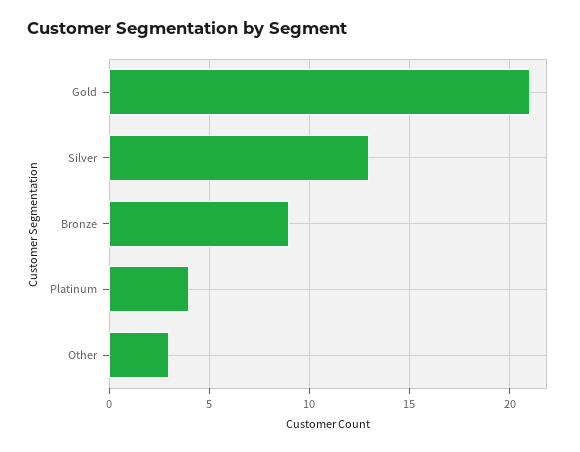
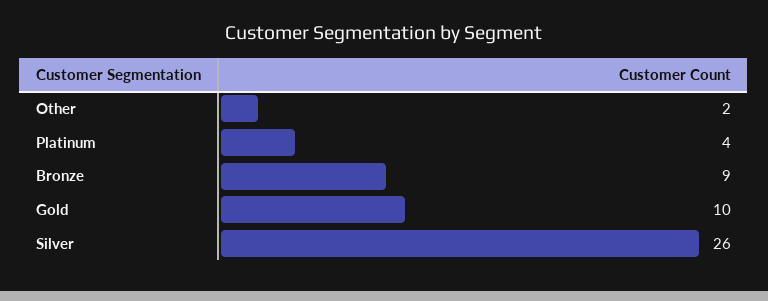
Gold: 21 -> 10
Silver: 13 -> 26
Other: 3 -> 2

